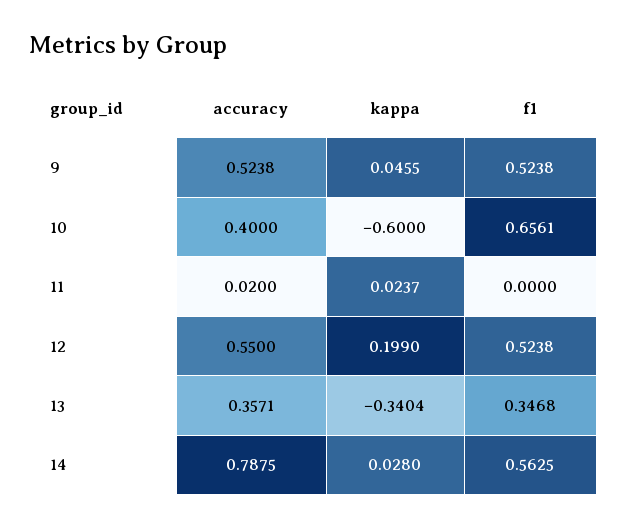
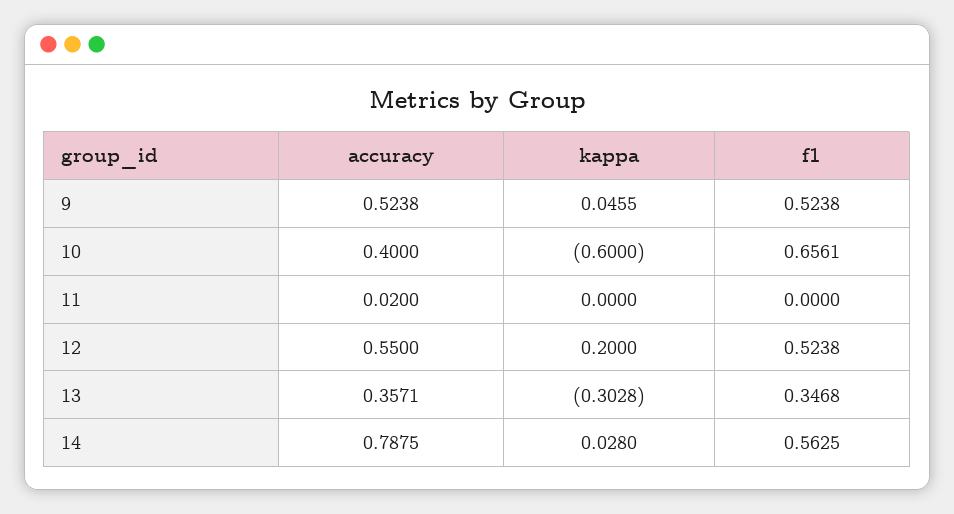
kappa, 11: 0.0237 -> 0
kappa, 12: 0.199 -> 0.2
kappa, 13: -0.3404 -> -0.3028

